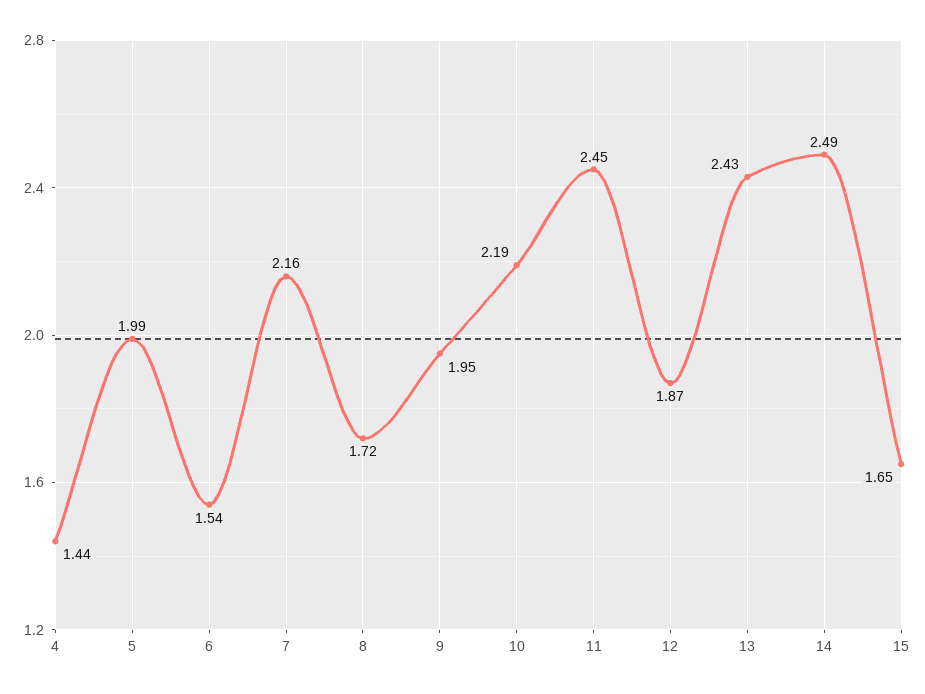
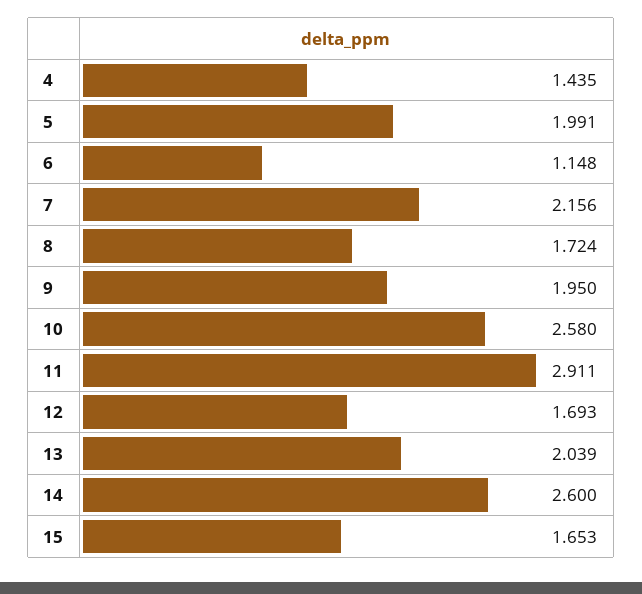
6: 1.54 -> 1.148
10: 2.19 -> 2.58
11: 2.45 -> 2.911
12: 1.87 -> 1.693
13: 2.43 -> 2.039
14: 2.49 -> 2.6

